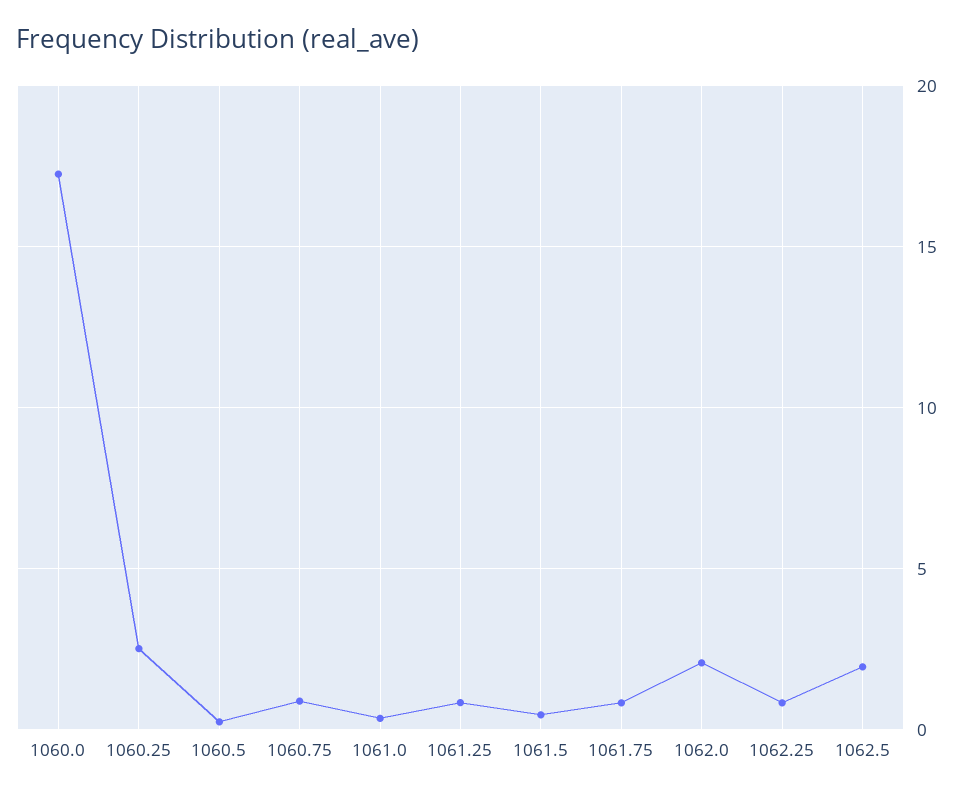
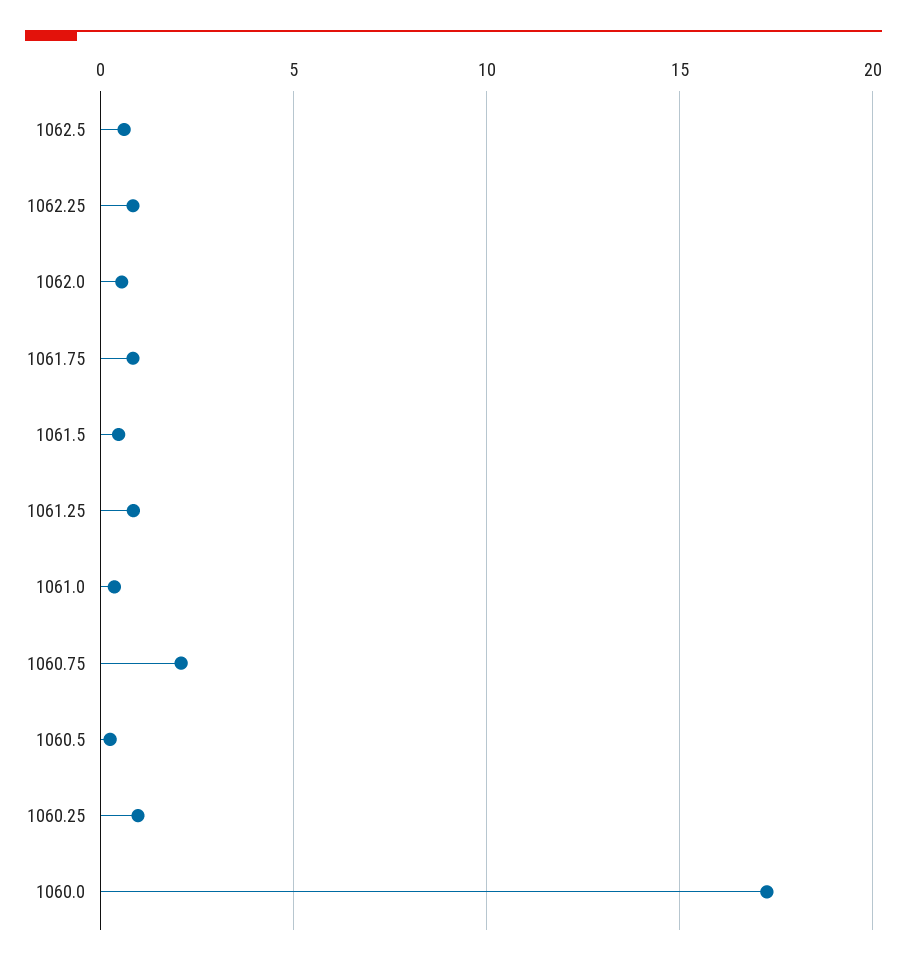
1060.25: 2.5 -> 1
1060.75: 1 -> 2
1062.0: 2 -> 0.5
1062.5: 2 -> 0.5

